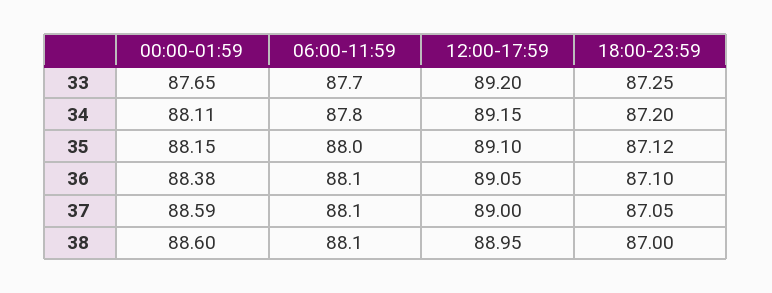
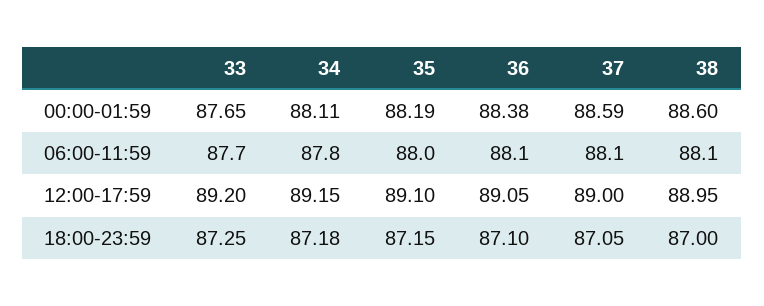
18:00-23:59, 34: 87.2 -> 87.18
00:00-01:59, 35: 88.15 -> 88.19
18:00-23:59, 35: 87.12 -> 87.15

